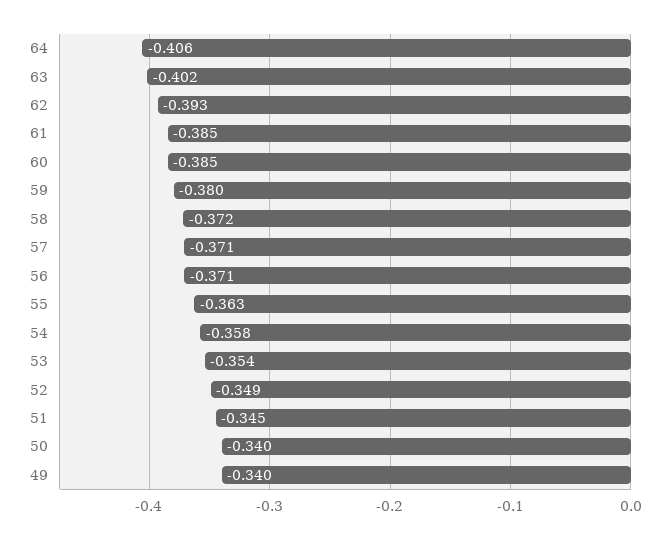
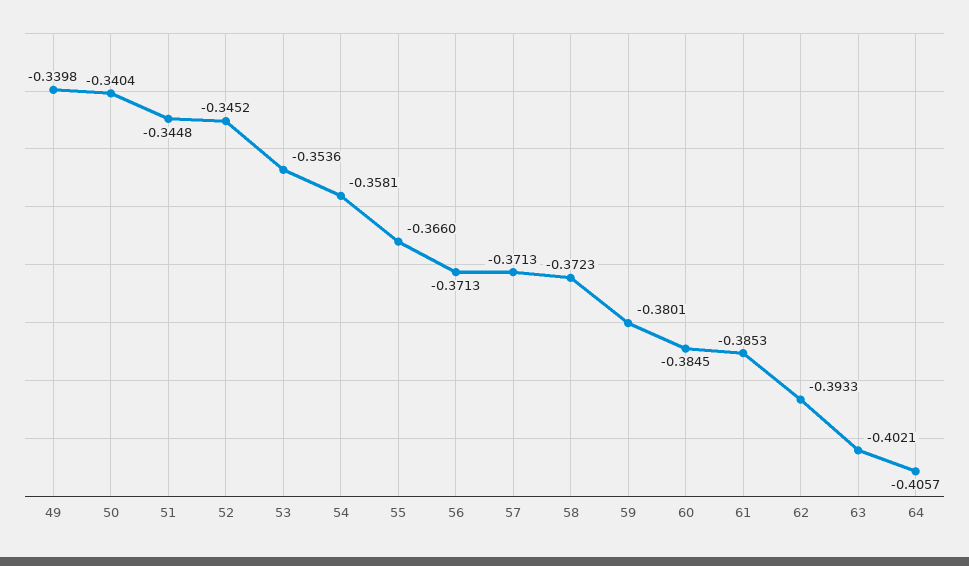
55: -0.363 -> -0.366
52: -0.349 -> -0.3452

